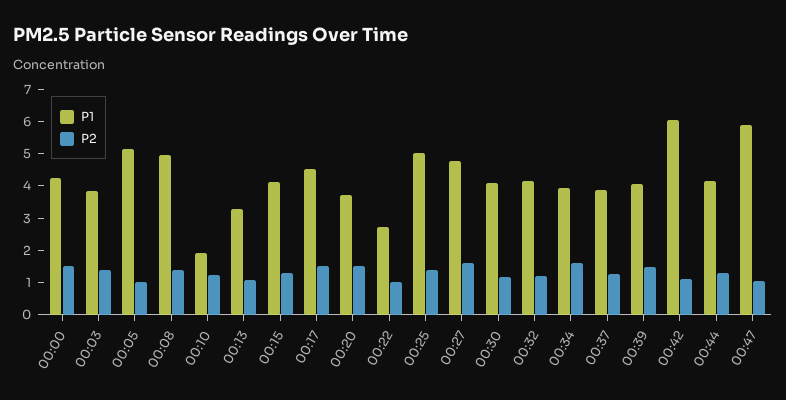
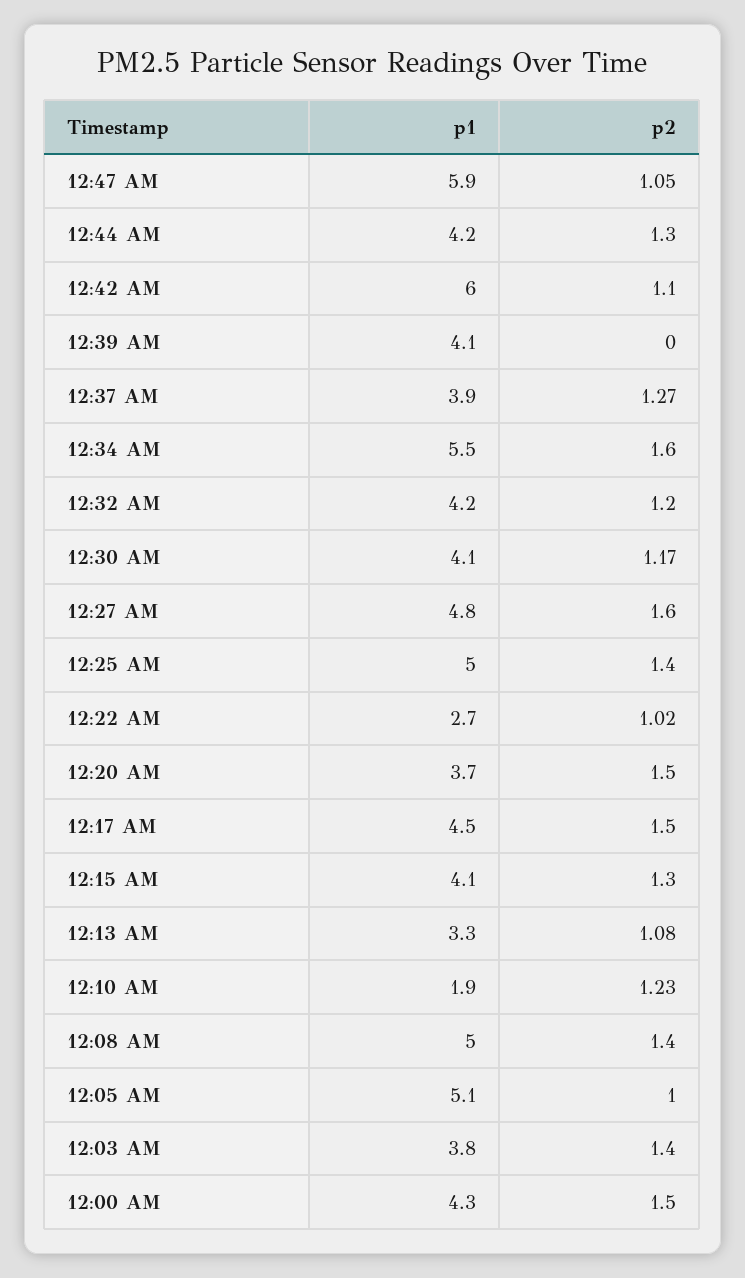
P1, 00:34: 4 -> 5.5
P2, 00:39: 1.5 -> 0

